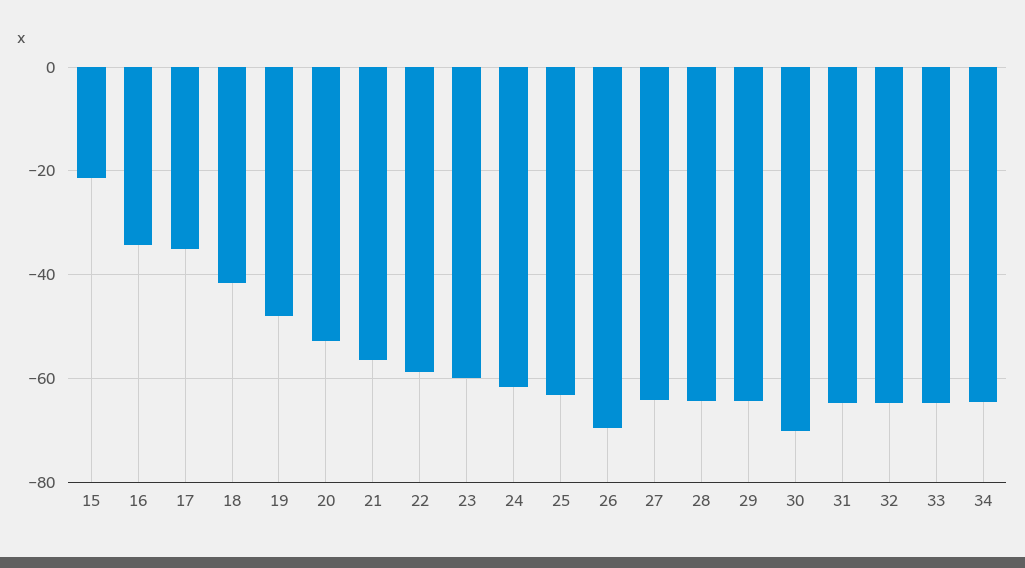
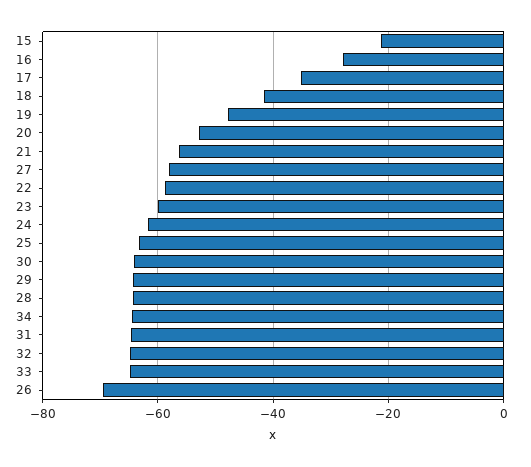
16: -34 -> -28
27: -64 -> -58
30: -70 -> -64

